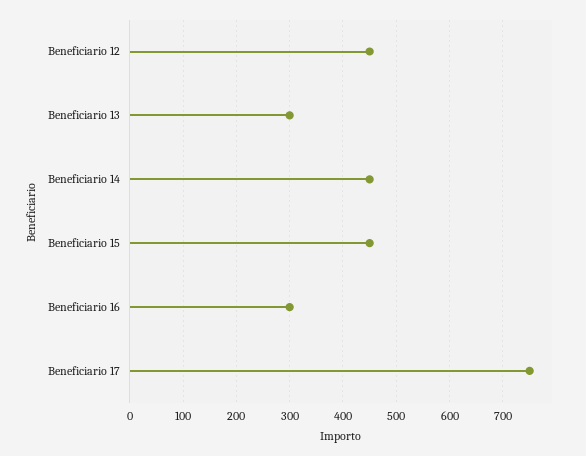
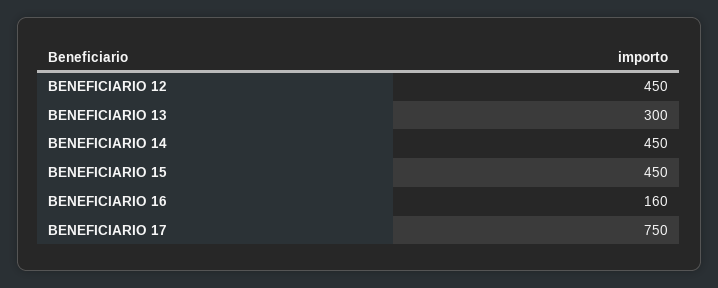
Beneficiario 16: 300 -> 160

